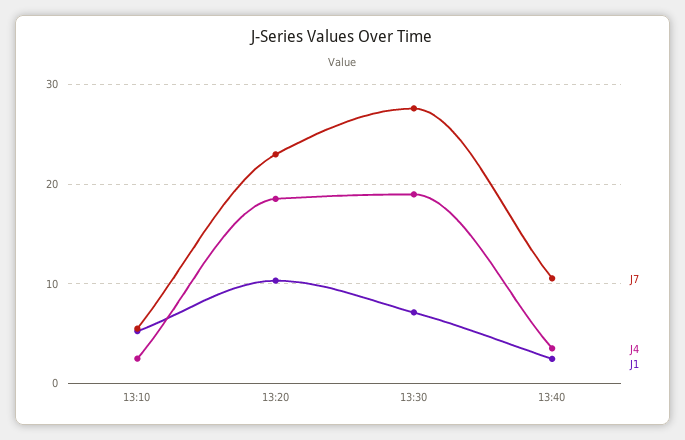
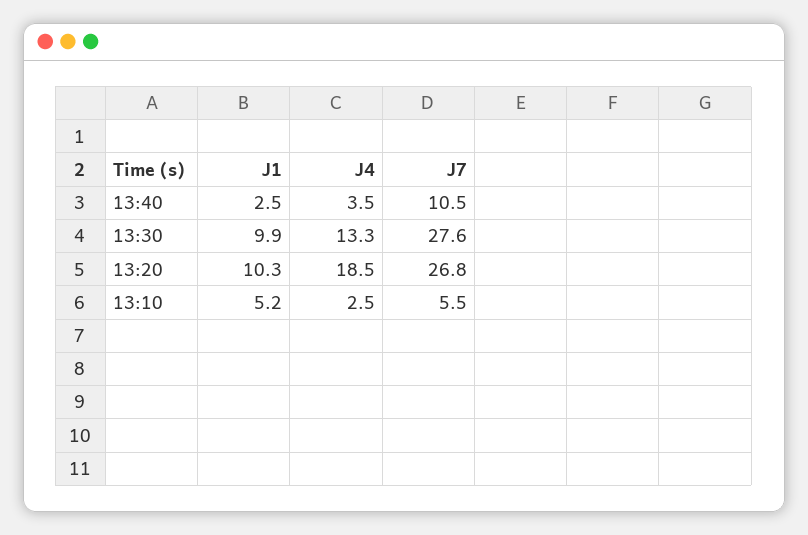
J7, 13:20: 23 -> 26.8
J4, 13:30: 19 -> 13.3
J1, 13:30: 7 -> 9.9

